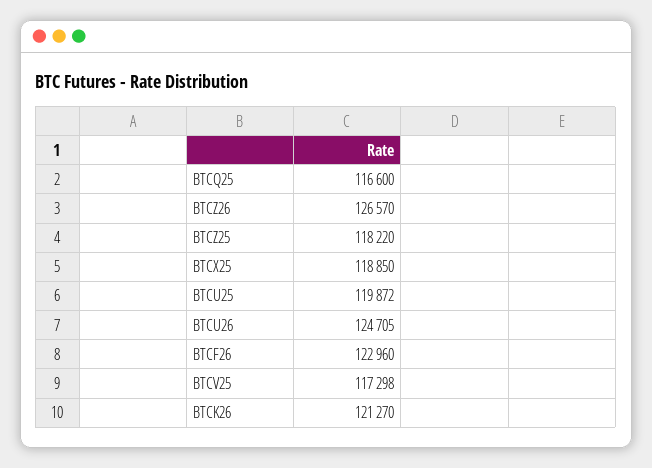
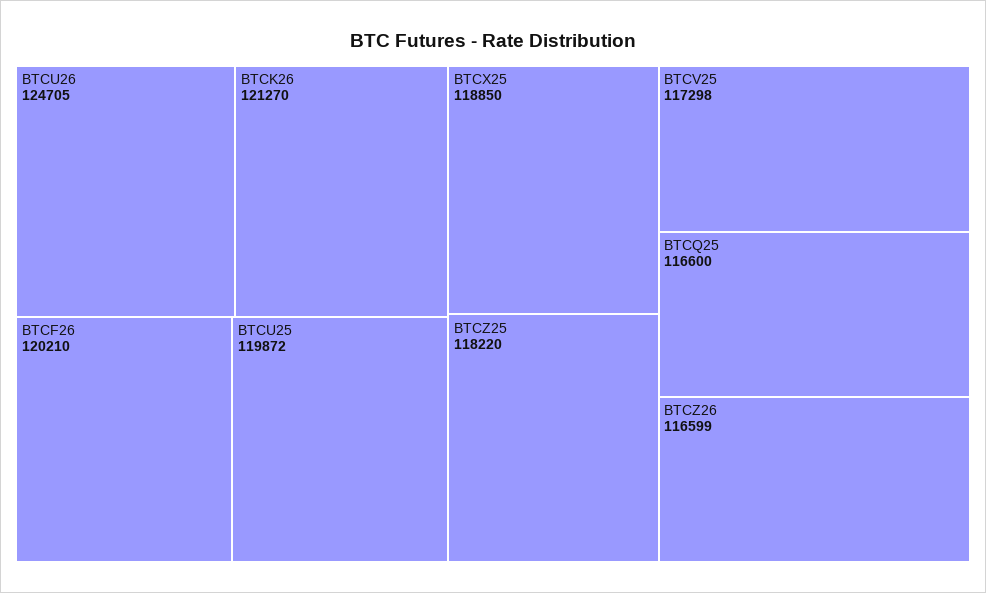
BTCZ26: 126570 -> 116599
BTCF26: 122960 -> 120210

